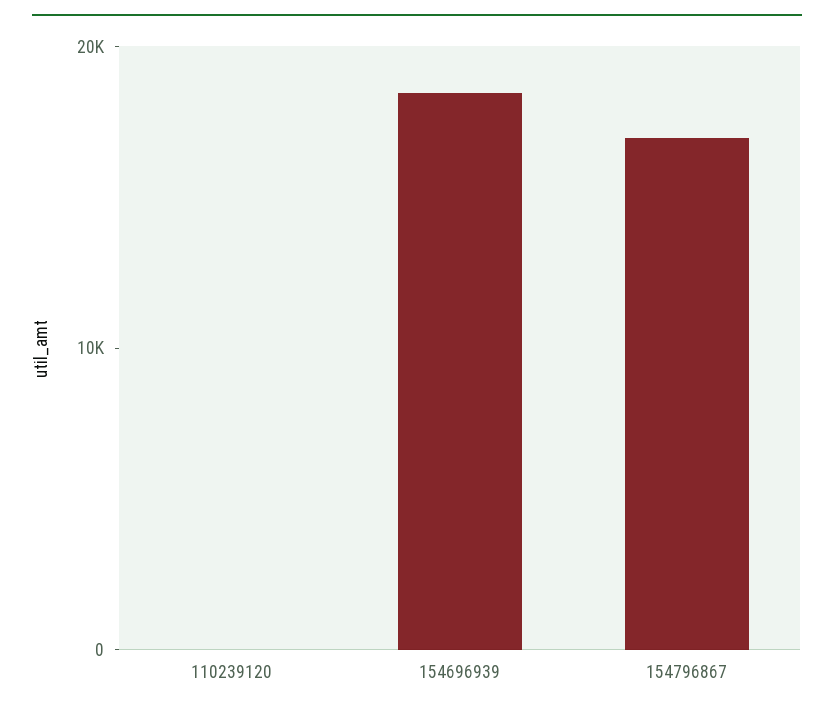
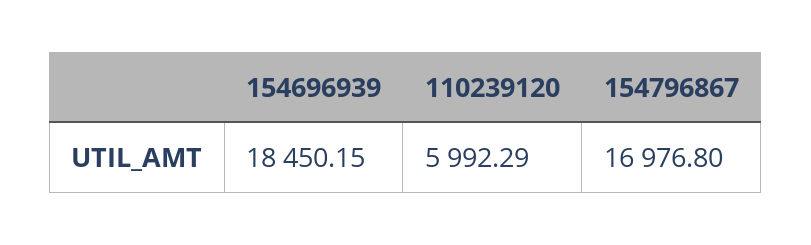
110239120: 0 -> 5992.29

